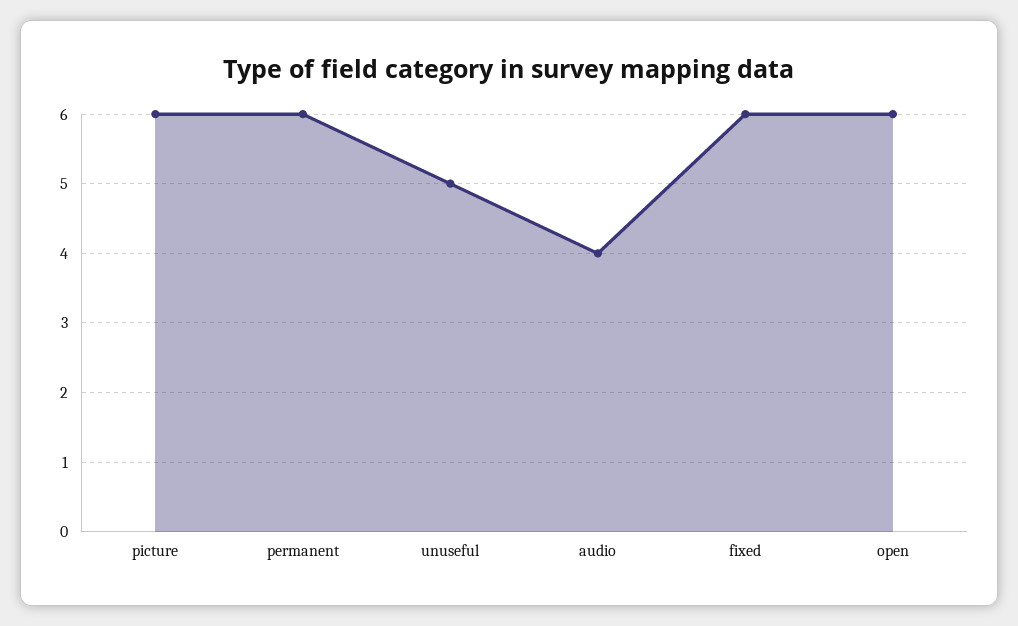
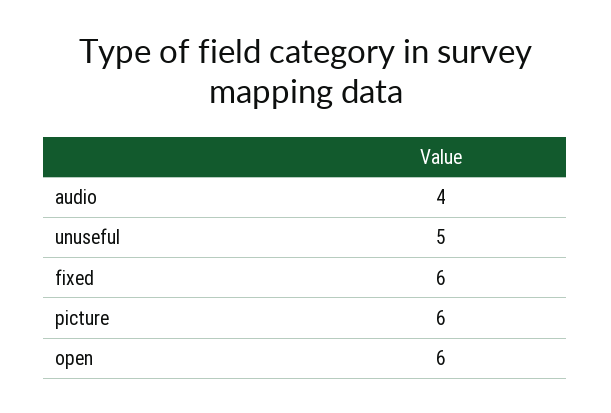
permanent: 6 -> none

